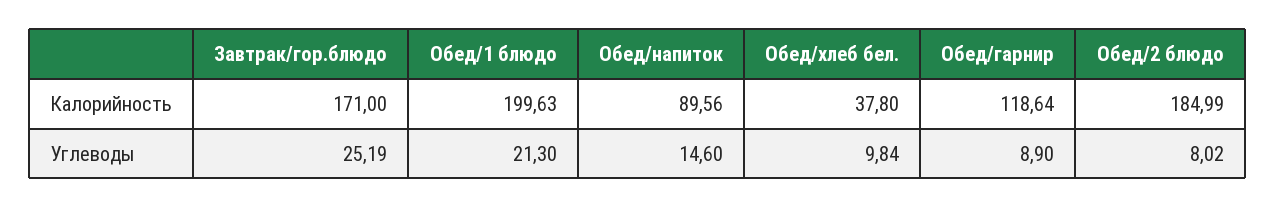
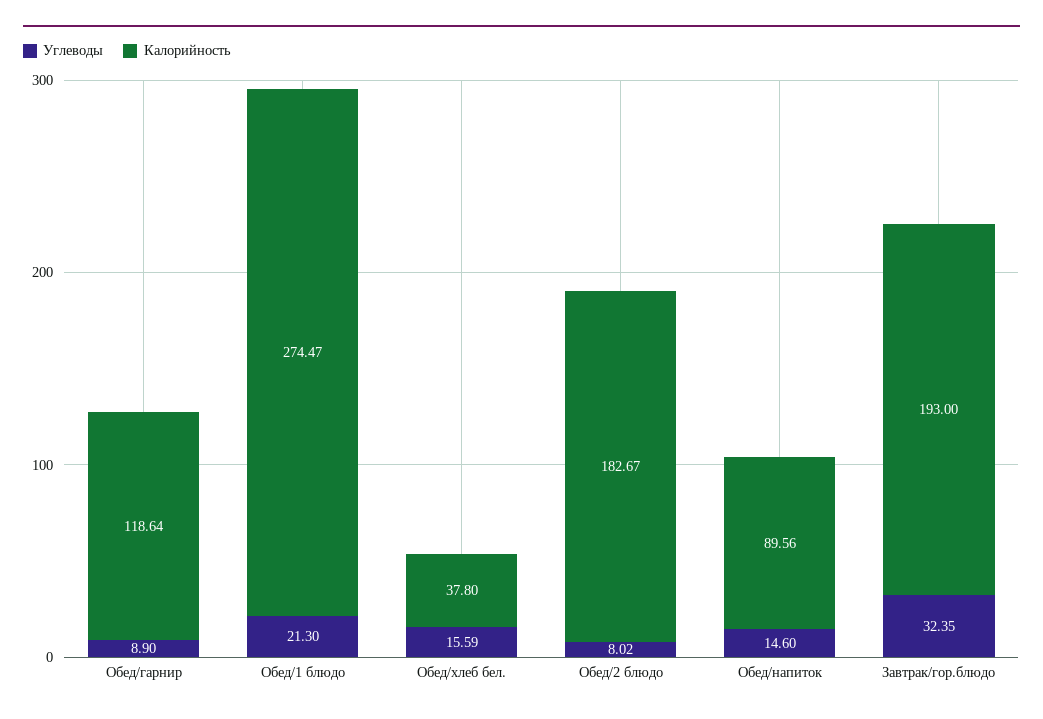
Калорийность, Завтрак/гор.блюдо: 171 -> 193
Калорийность, Обед/1 блюдо: 199.63 -> 274.47
Калорийность, Обед/2 блюдо: 184.99 -> 182.67
Углеводы, Завтрак/гор.блюдо: 25.19 -> 32.35
Углеводы, Обед/хлеб бел.: 9.84 -> 15.59

